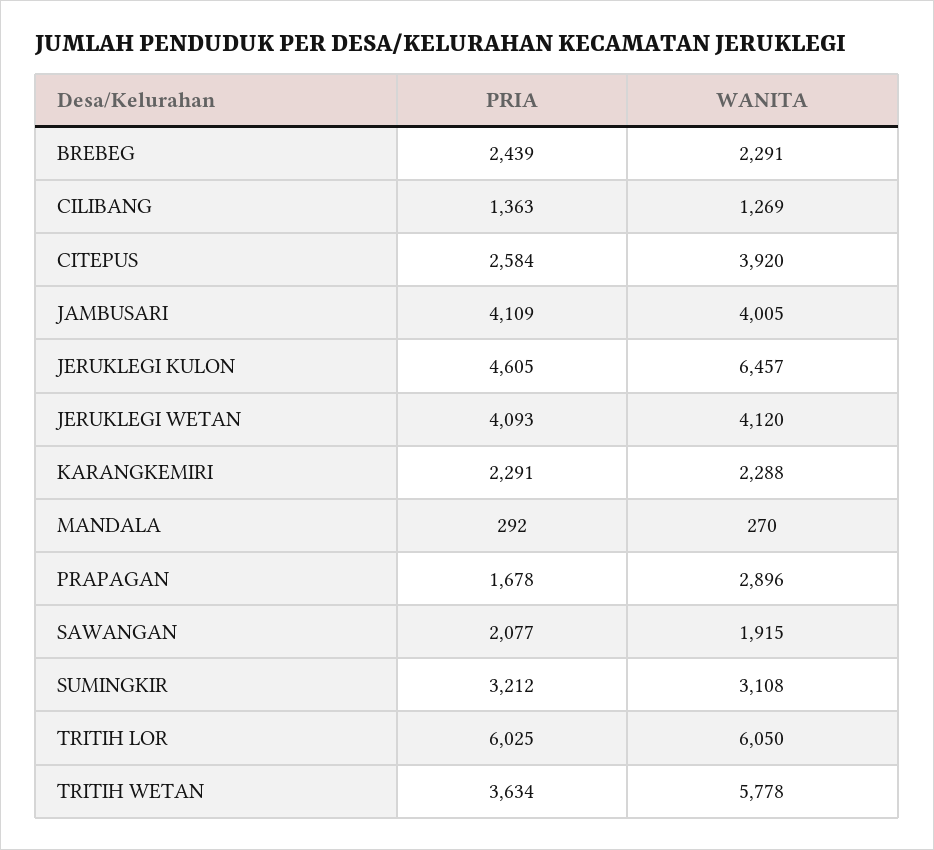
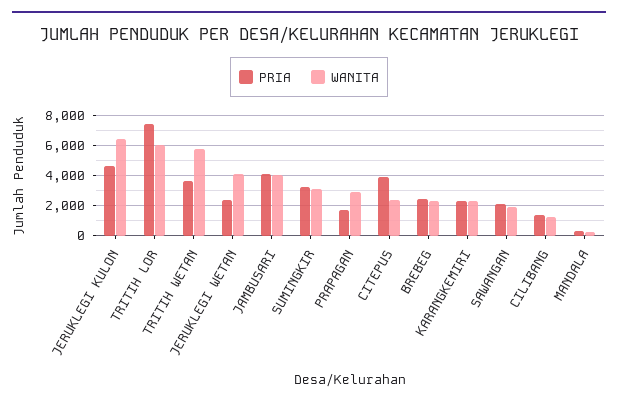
PRIA, CITEPUS: 2584 -> 4000
WANITA, CITEPUS: 3920 -> 2500
PRIA, JERUKLEGI WETAN: 4093 -> 2500
PRIA, TRITIH LOR: 6025 -> 7500

